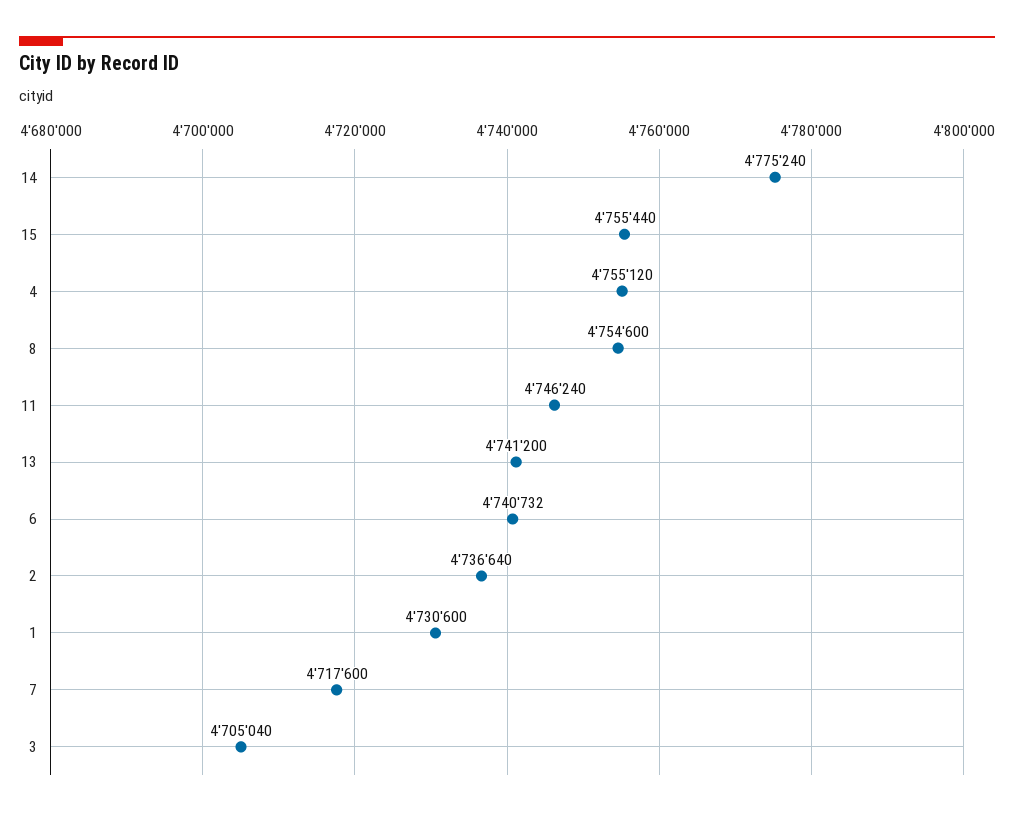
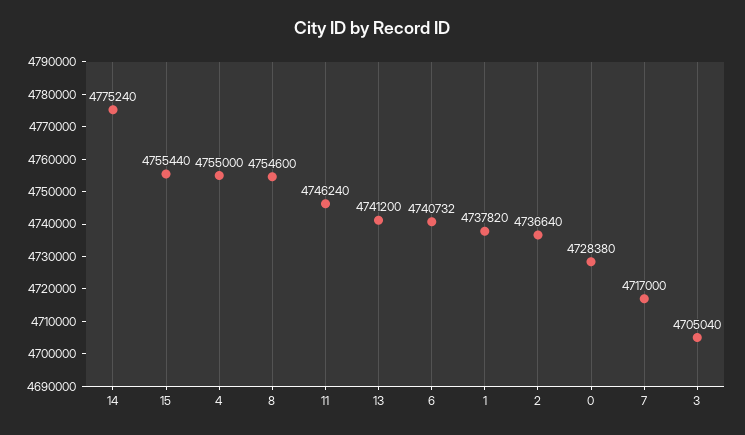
4: 4755120 -> 4755000
1: 4730600 -> 4737820
7: 4717600 -> 4717000
0: none -> 4728380

